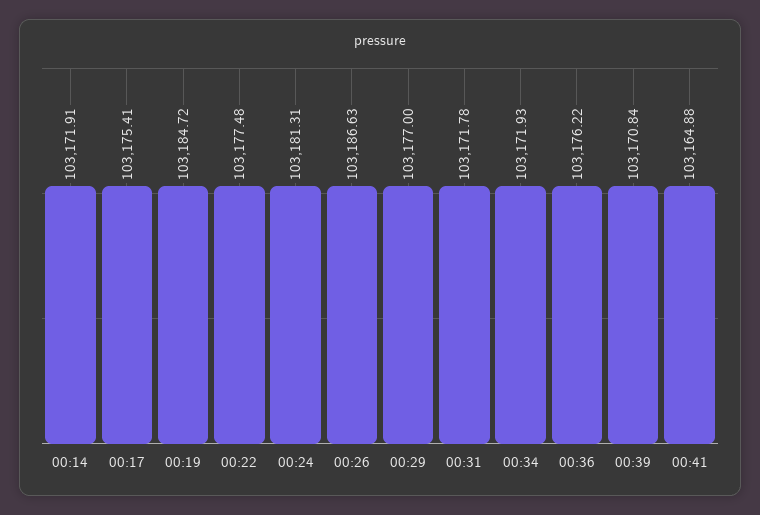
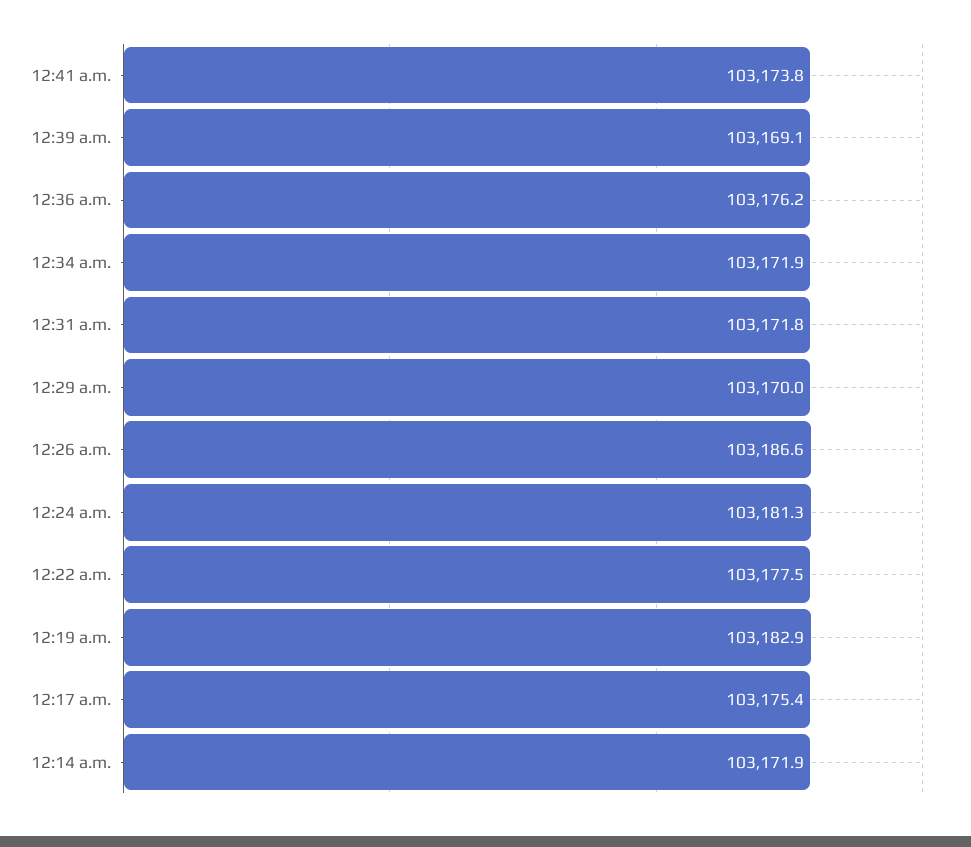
00:19: 103184.72 -> 103182.9
00:29: 103177 -> 103170
00:39: 103170.84 -> 103169.1
00:41: 103164.88 -> 103173.8

